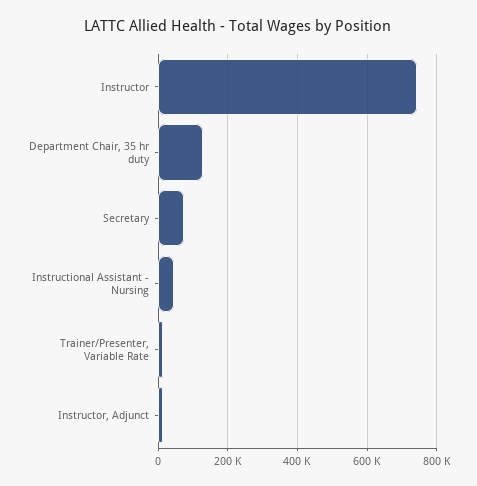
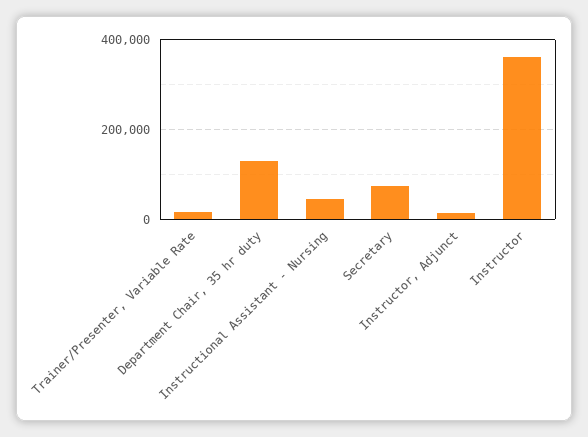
Instructor: 740000 -> 360000

